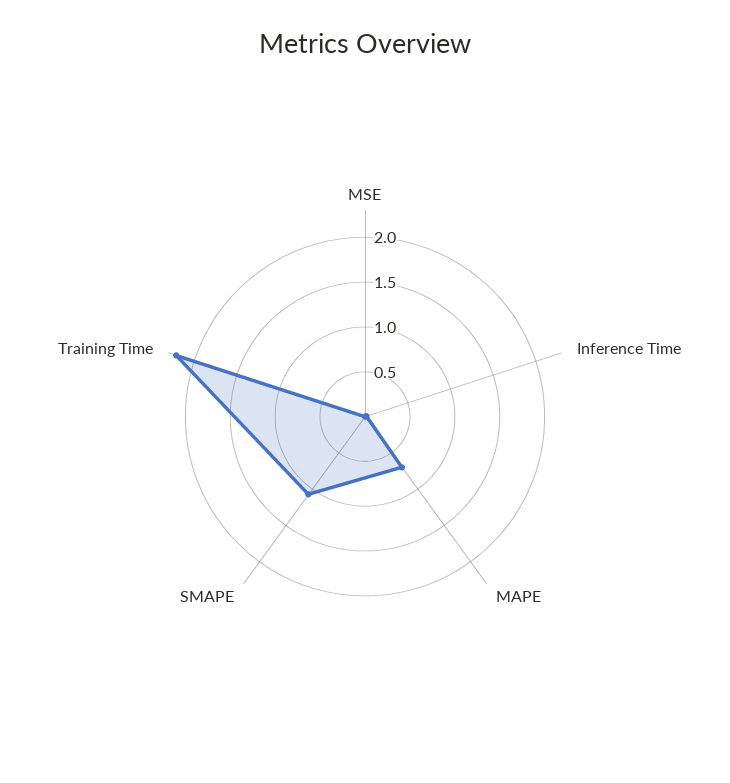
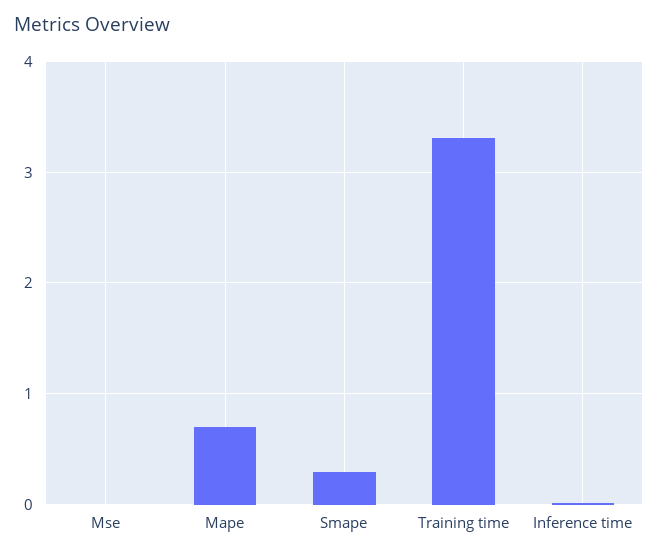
SMAPE: 1.1 -> 0.3
Training Time: 2.2 -> 3.3

